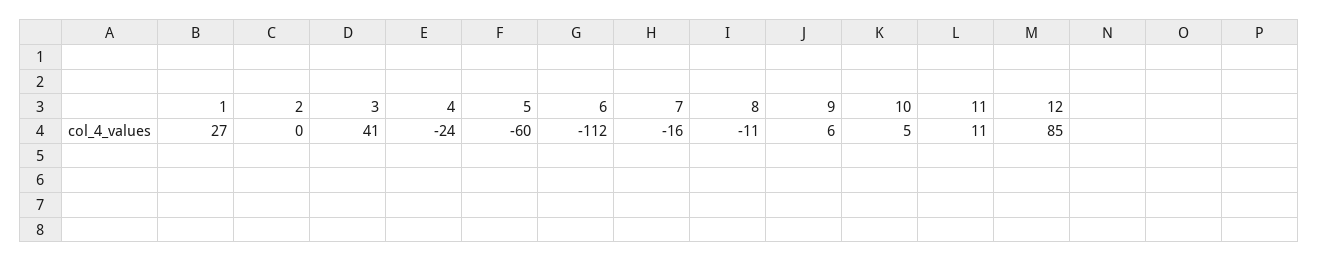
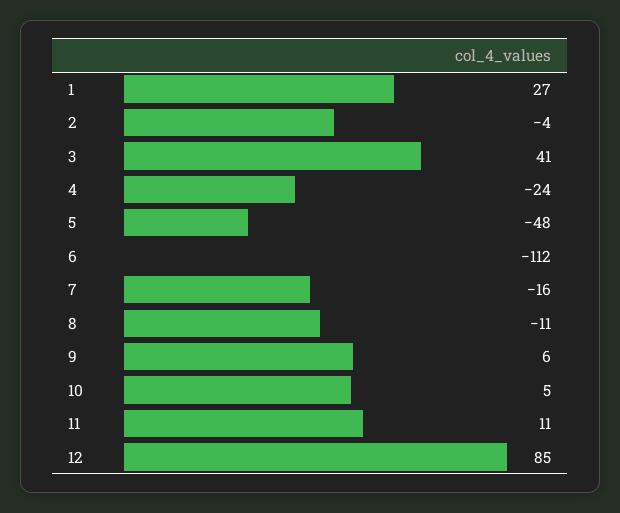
2: 0 -> -4
5: -60 -> -48

